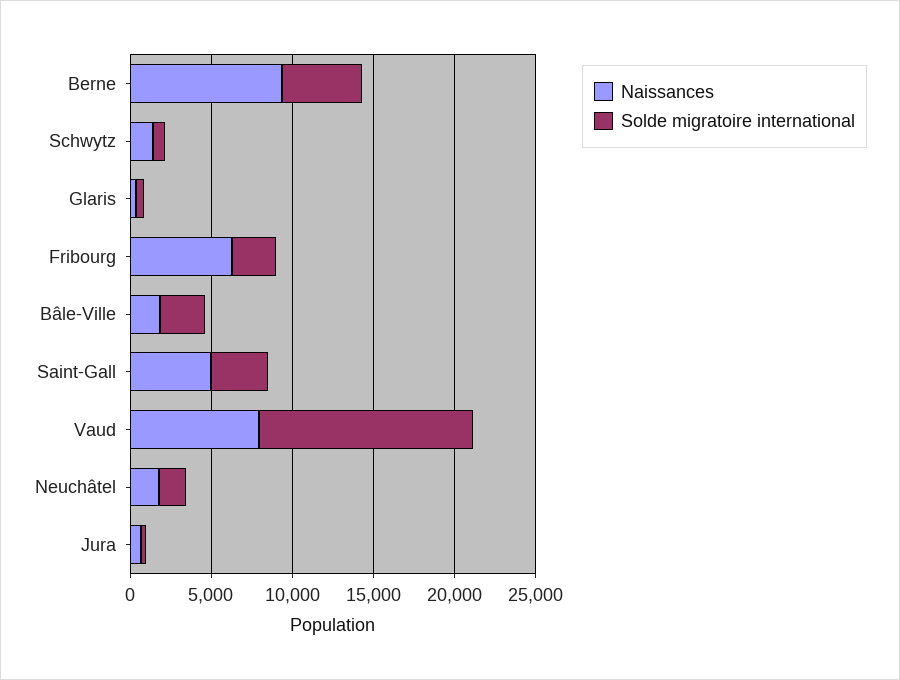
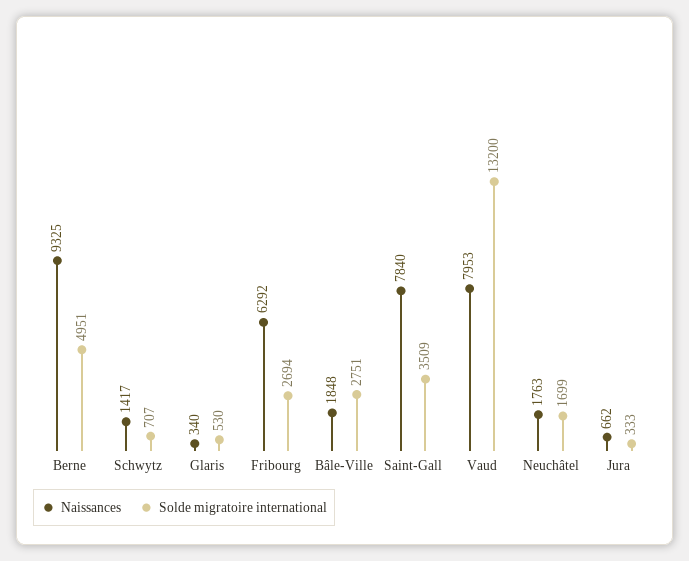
Naissances, Saint-Gall: 5000 -> 7840

